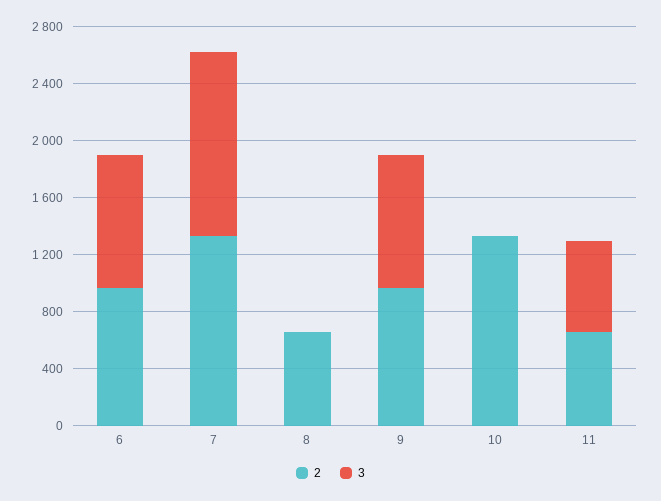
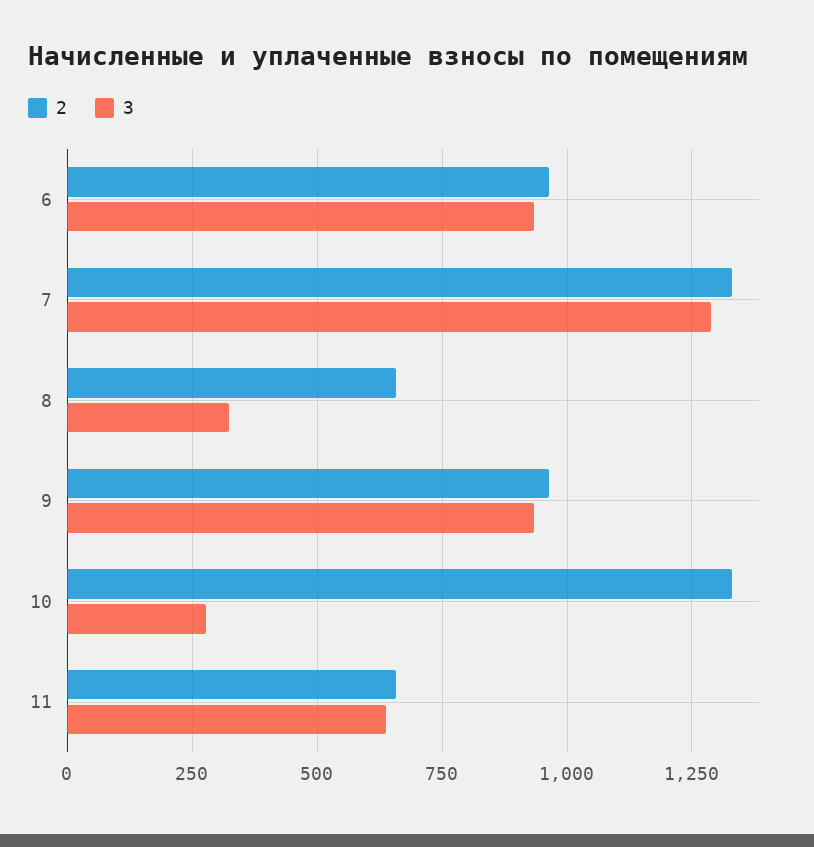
3, 8: 0 -> 325
3, 10: 0 -> 275

